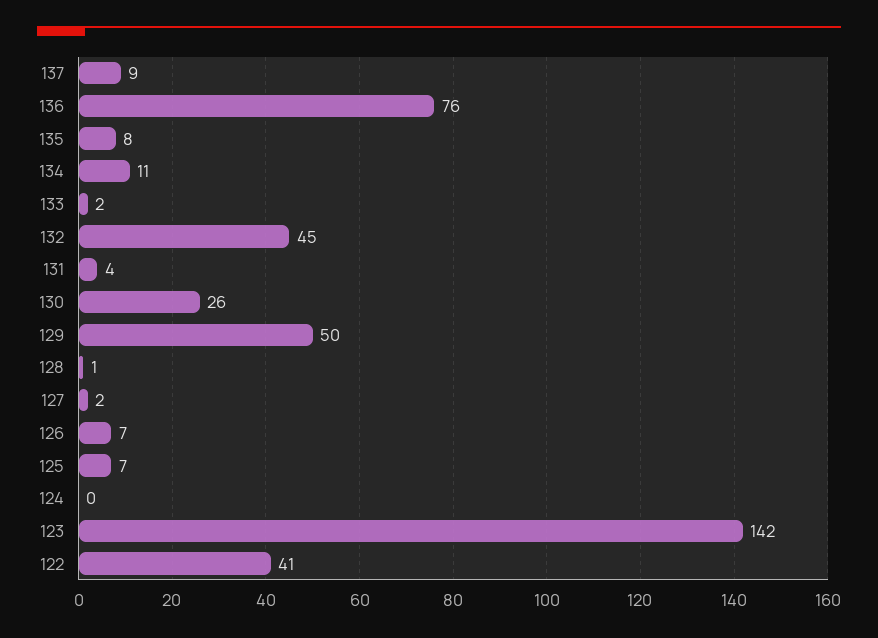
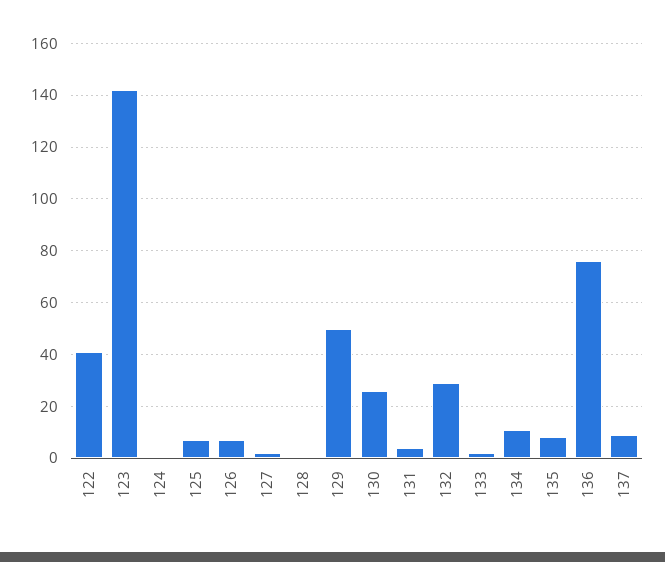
132: 45 -> 30

